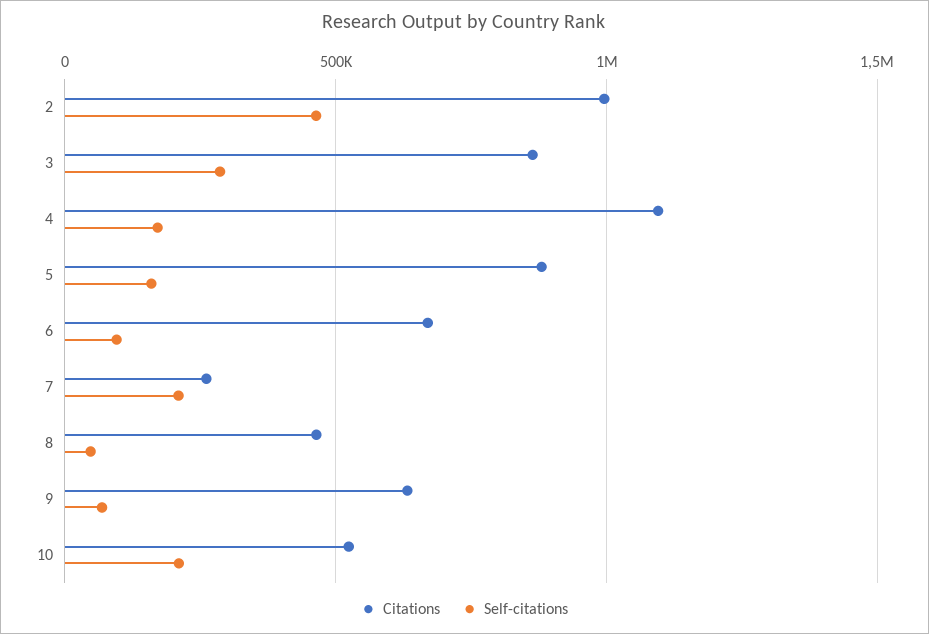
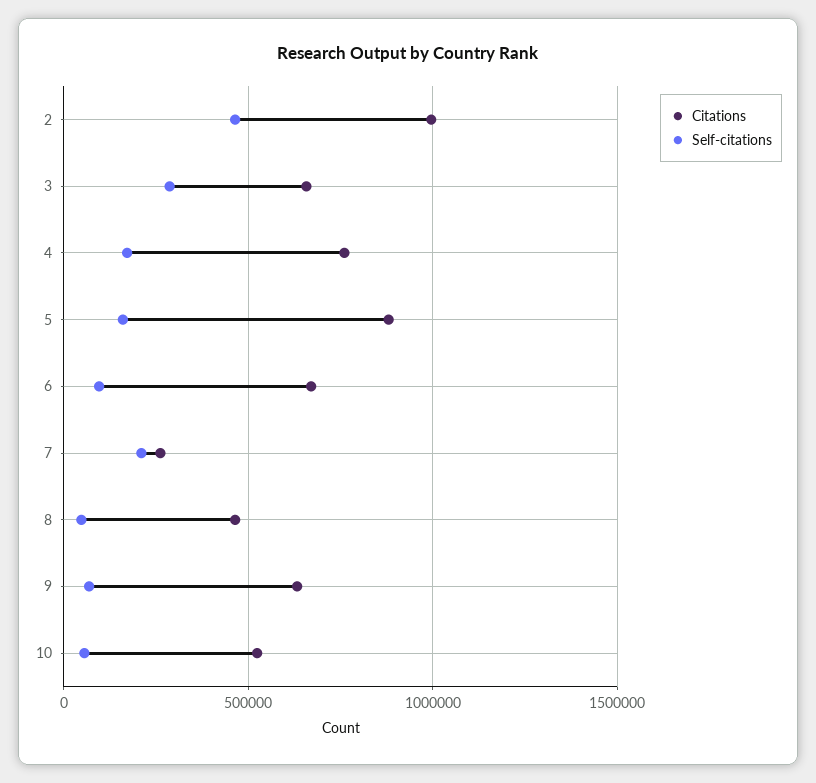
Citations, 3: 850000 -> 650000
Citations, 4: 1100000 -> 750000
Self-citations, 10: 200000 -> 50000

